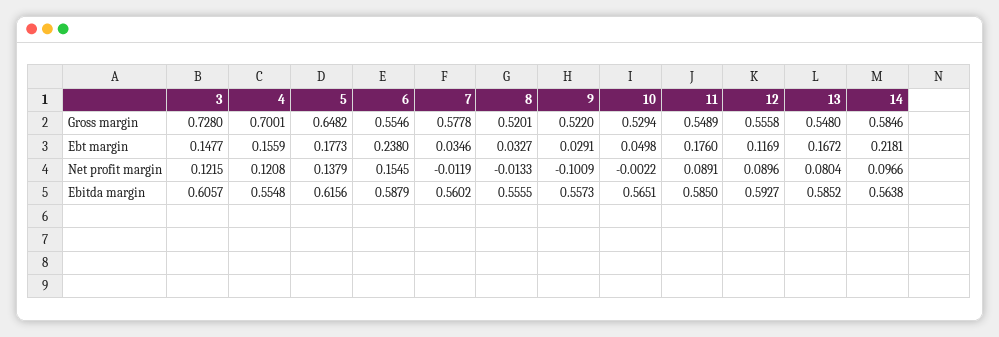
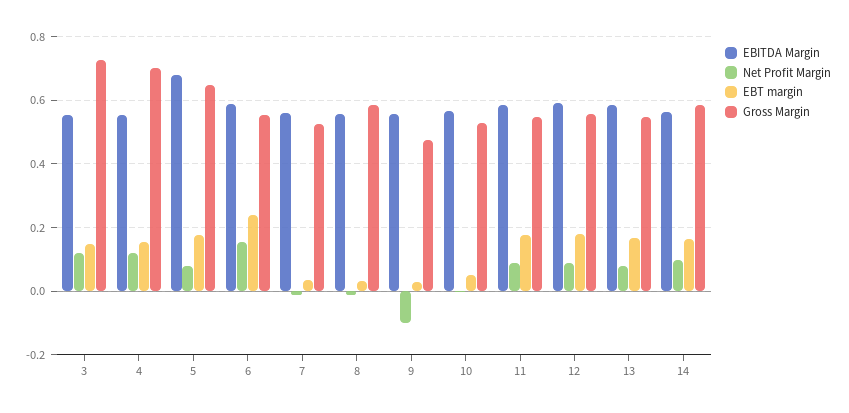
Gross margin, 7: 0.5778 -> 0.52
Gross margin, 8: 0.5201 -> 0.58
Gross margin, 9: 0.522 -> 0.48
Ebt margin, 12: 0.1169 -> 0.18
Ebt margin, 14: 0.2181 -> 0.16
Net profit margin, 5: 0.1379 -> 0.08
Ebitda margin, 3: 0.6057 -> 0.56
Ebitda margin, 5: 0.6156 -> 0.68

